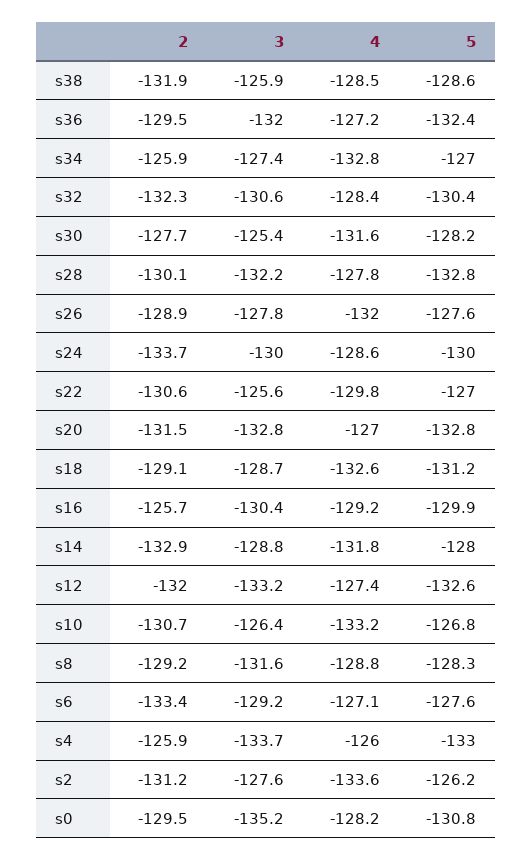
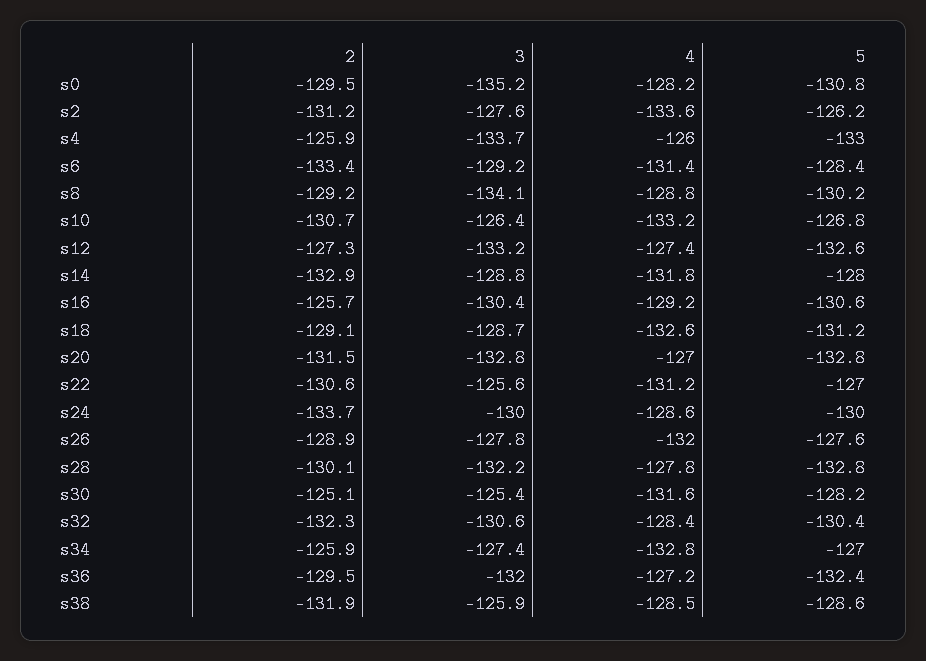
2, s30: -127.7 -> -125.1
4, s22: -129.8 -> -131.2
5, s16: -129.9 -> -130.6
2, s12: -132 -> -127.3
3, s8: -131.6 -> -134.1
5, s8: -128.3 -> -130.2
4, s6: -127.1 -> -131.4
5, s6: -127.6 -> -128.4

